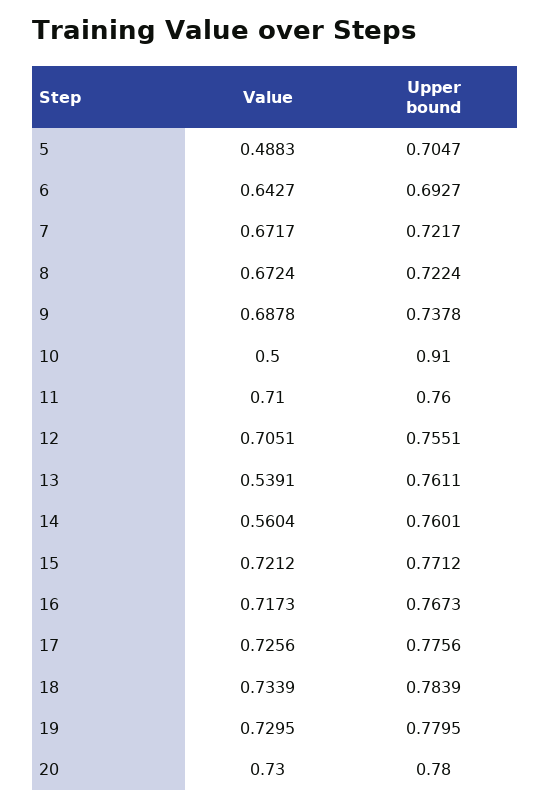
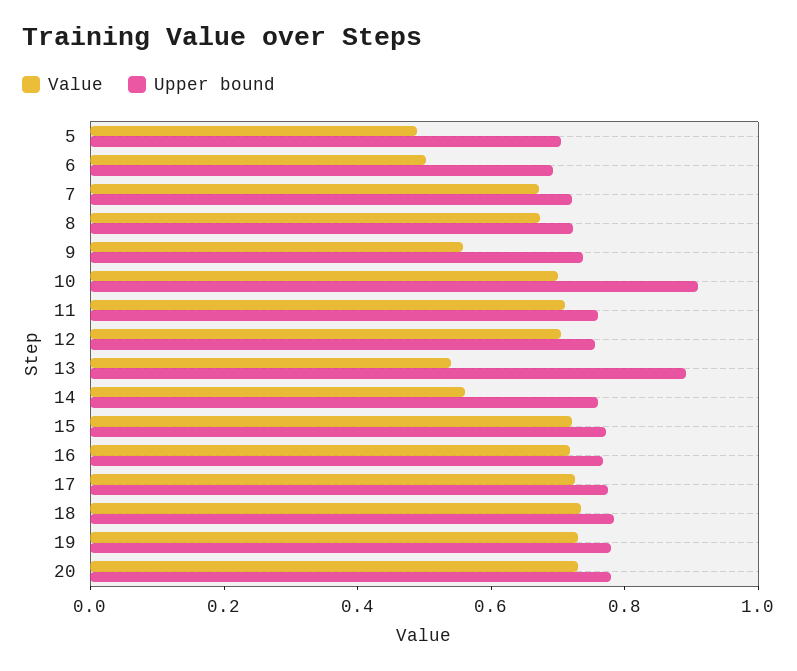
Value, 6: 0.6427 -> 0.5
Value, 9: 0.6878 -> 0.55
Value, 10: 0.5 -> 0.7
Upper bound, 13: 0.7611 -> 0.9

